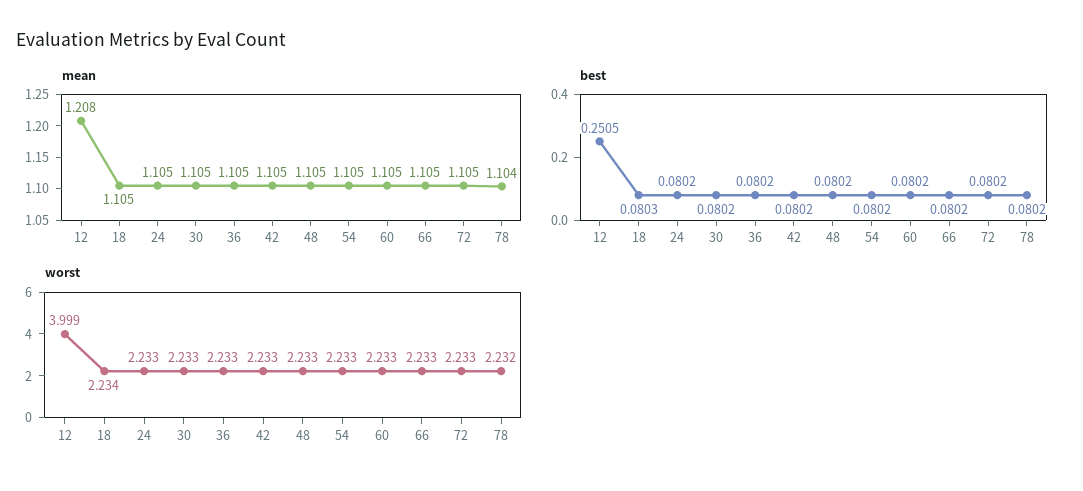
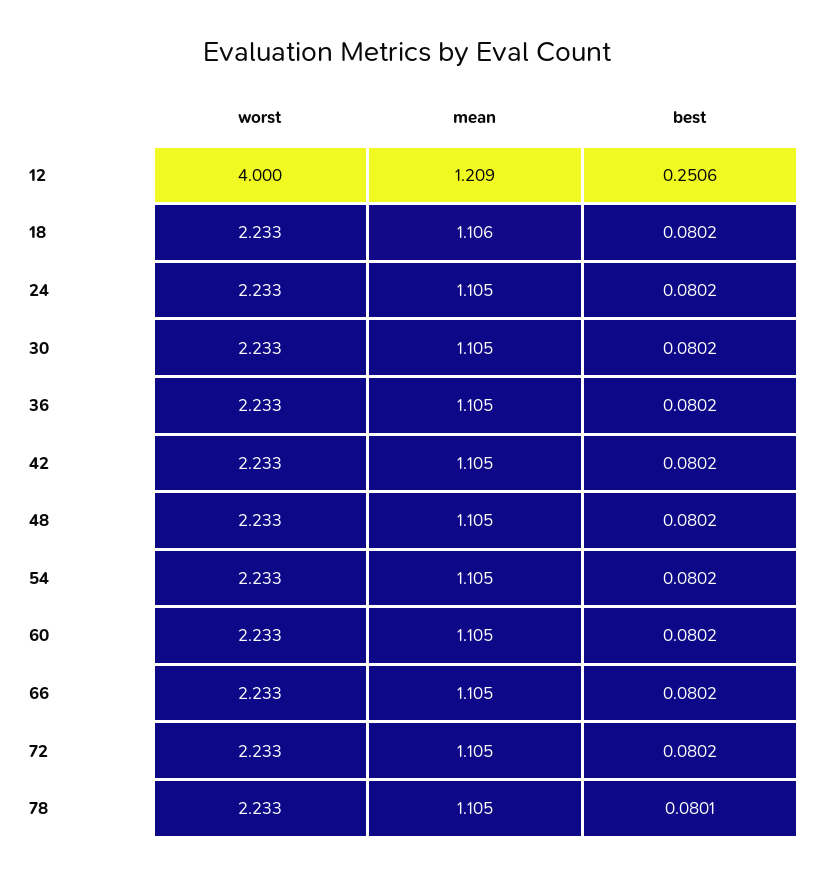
mean, 12: 1.208 -> 1.209
mean, 18: 1.105 -> 1.106
mean, 78: 1.104 -> 1.105
best, 12: 0.2505 -> 0.2506
best, 18: 0.0803 -> 0.0802
best, 78: 0.0802 -> 0.0801
worst, 12: 3.999 -> 4
worst, 18: 2.234 -> 2.233
worst, 78: 2.232 -> 2.233

